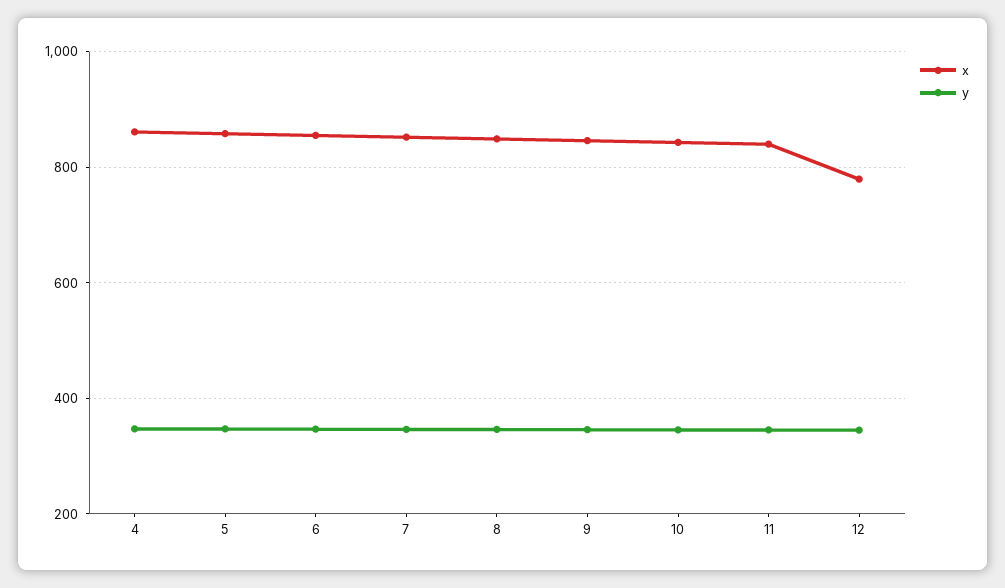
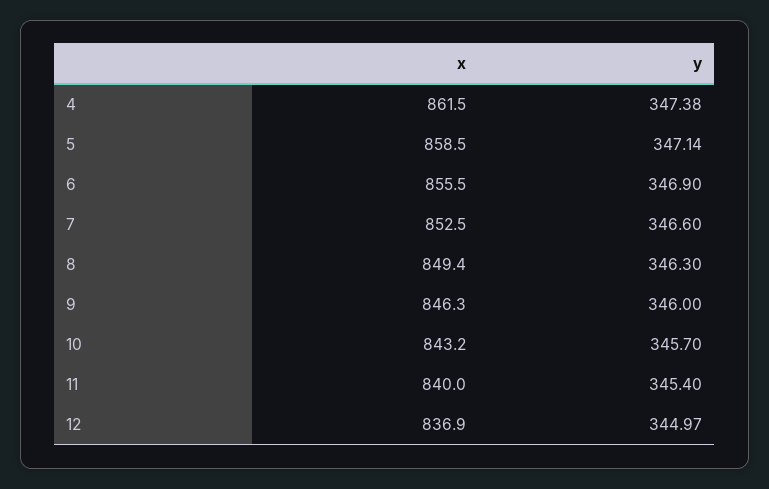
x, 12: 780 -> 836.9

